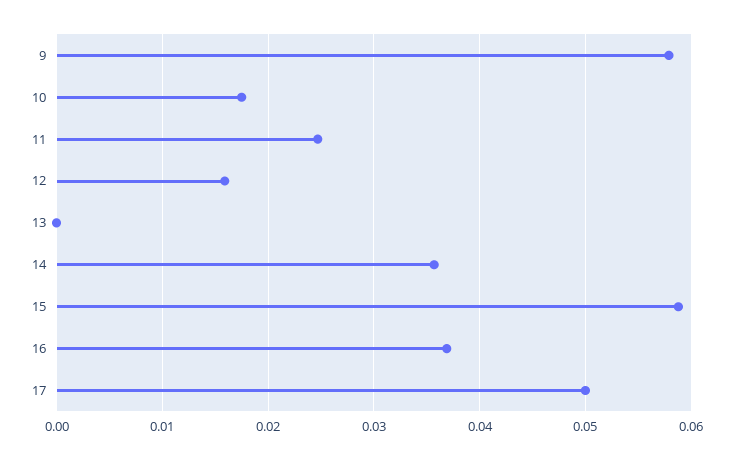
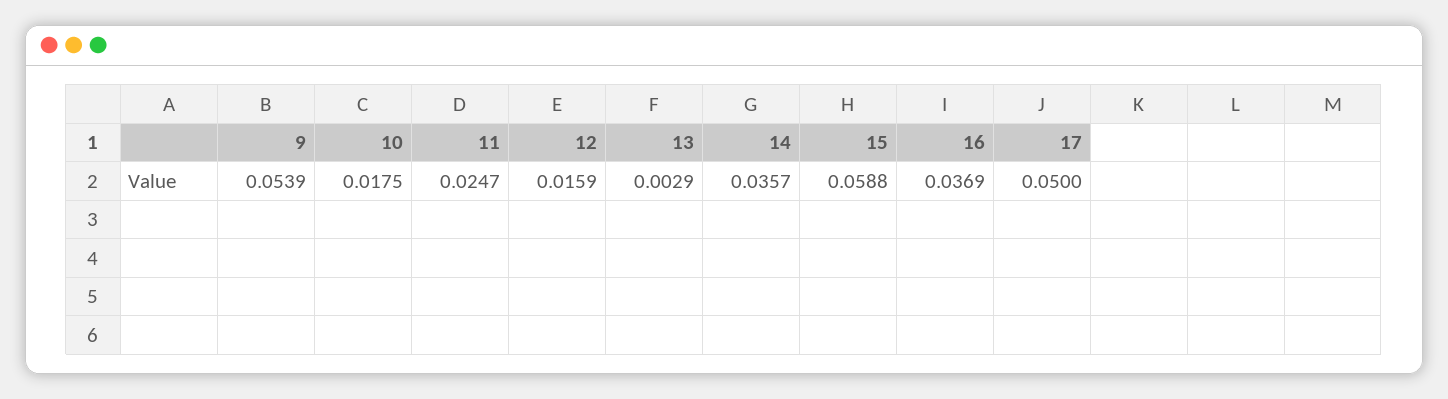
9: 0.058 -> 0.0539
13: 0 -> 0.0029

